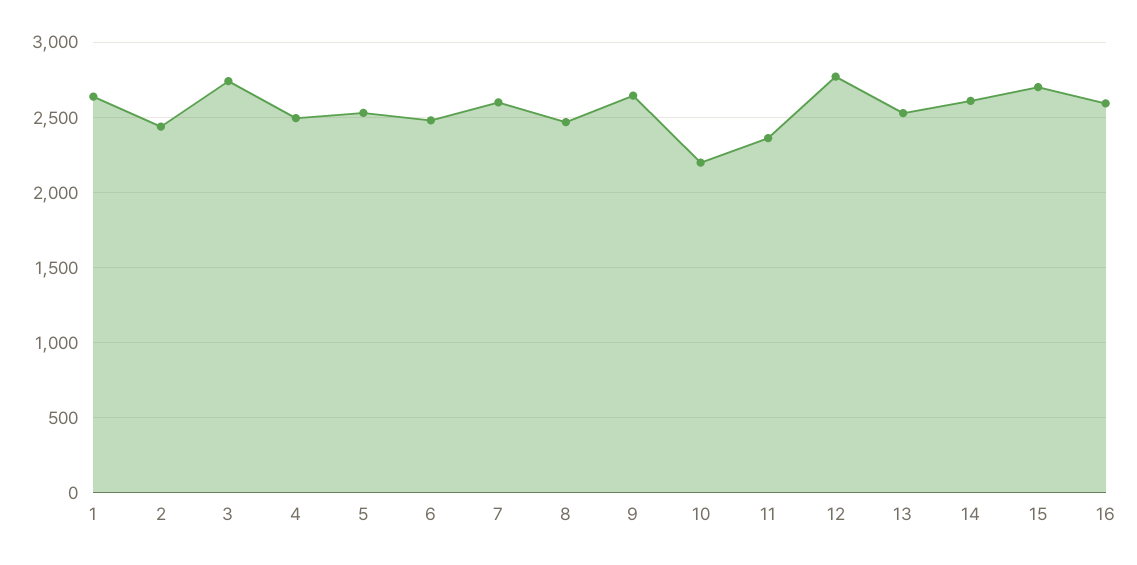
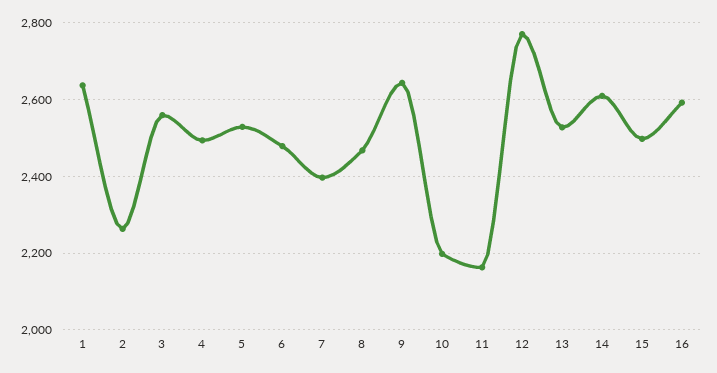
2: 2450 -> 2260
3: 2750 -> 2560
7: 2600 -> 2400
11: 2350 -> 2160
15: 2700 -> 2500

